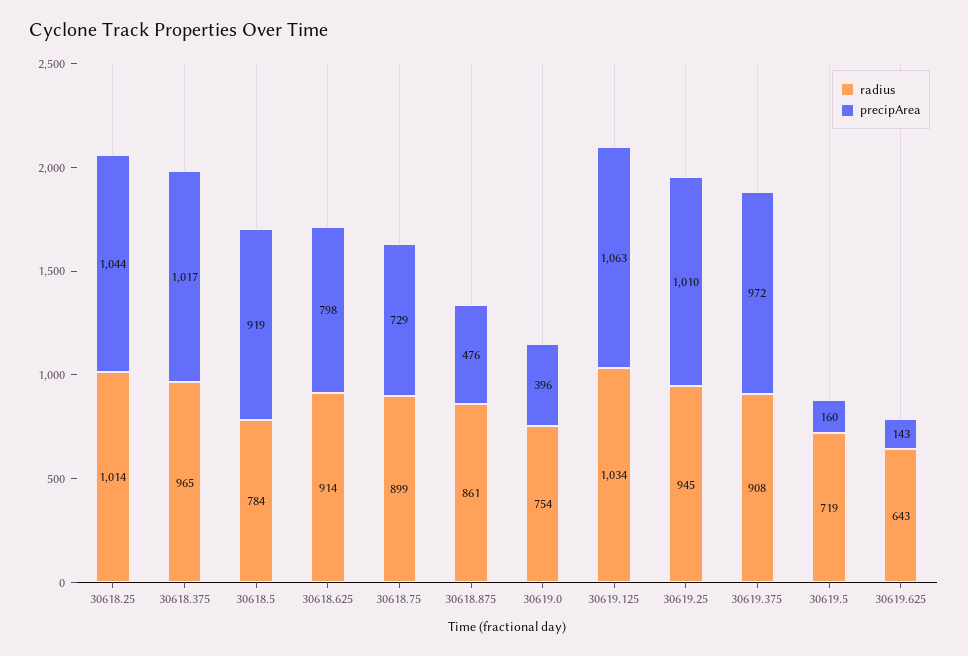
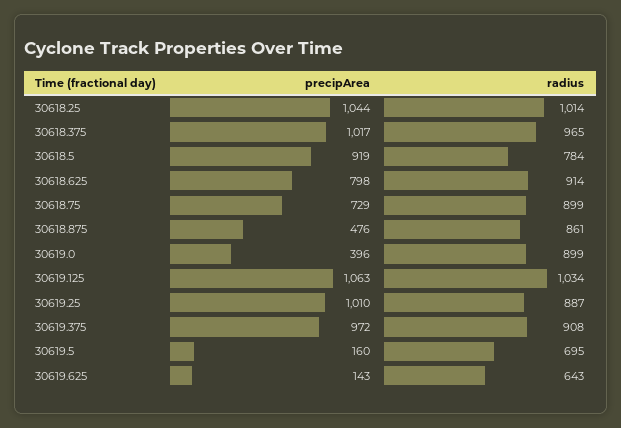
radius, 30619.0: 754 -> 899
radius, 30619.25: 945 -> 887
radius, 30619.5: 719 -> 695

